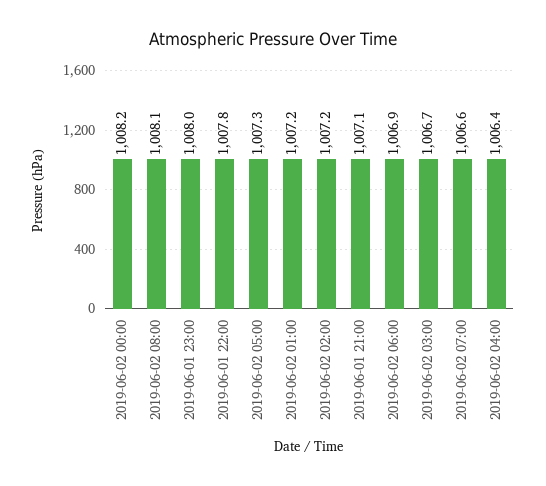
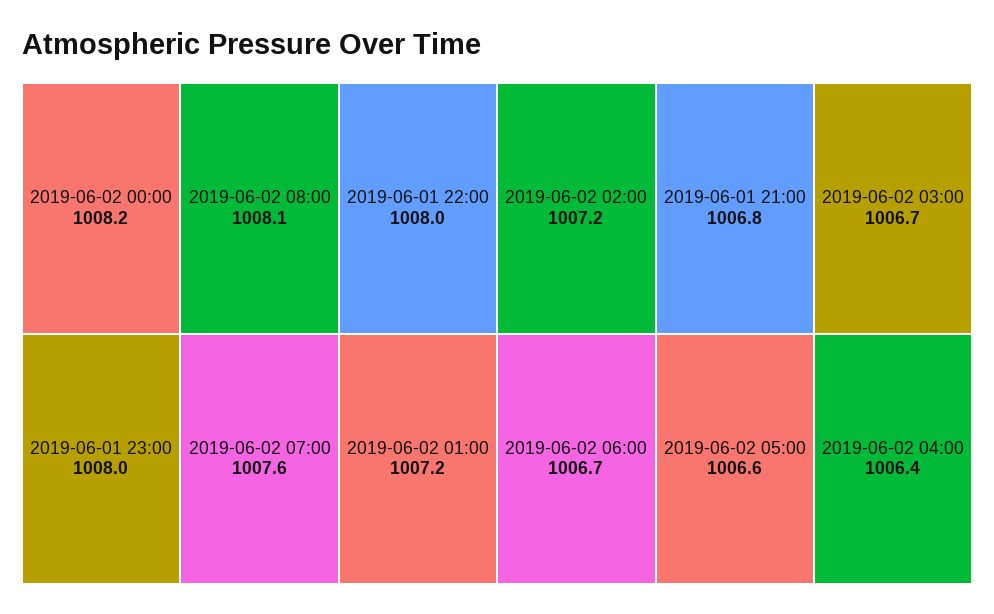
2019-06-01 22:00: 1007.8 -> 1008
2019-06-02 05:00: 1007.3 -> 1006.6
2019-06-01 21:00: 1007.1 -> 1006.8
2019-06-02 06:00: 1006.9 -> 1006.7
2019-06-02 07:00: 1006.6 -> 1007.6

